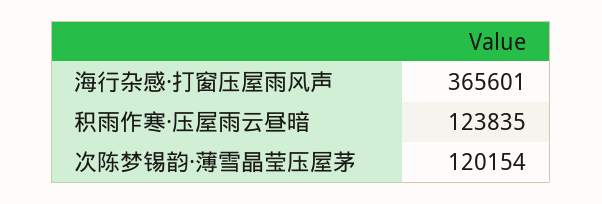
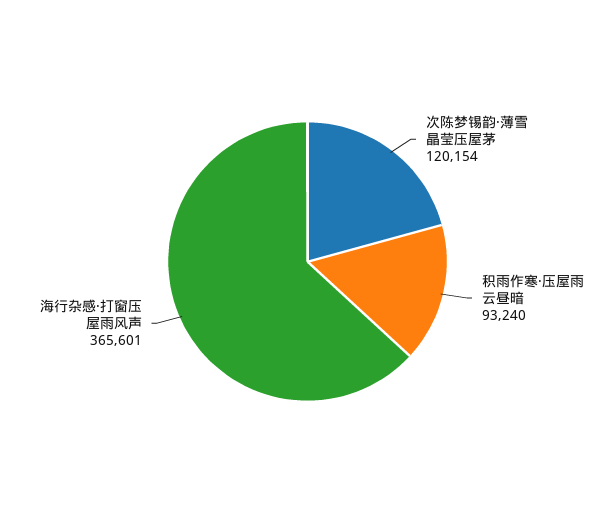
积雨作寒·压屋雨云昼暗: 123835 -> 93240

